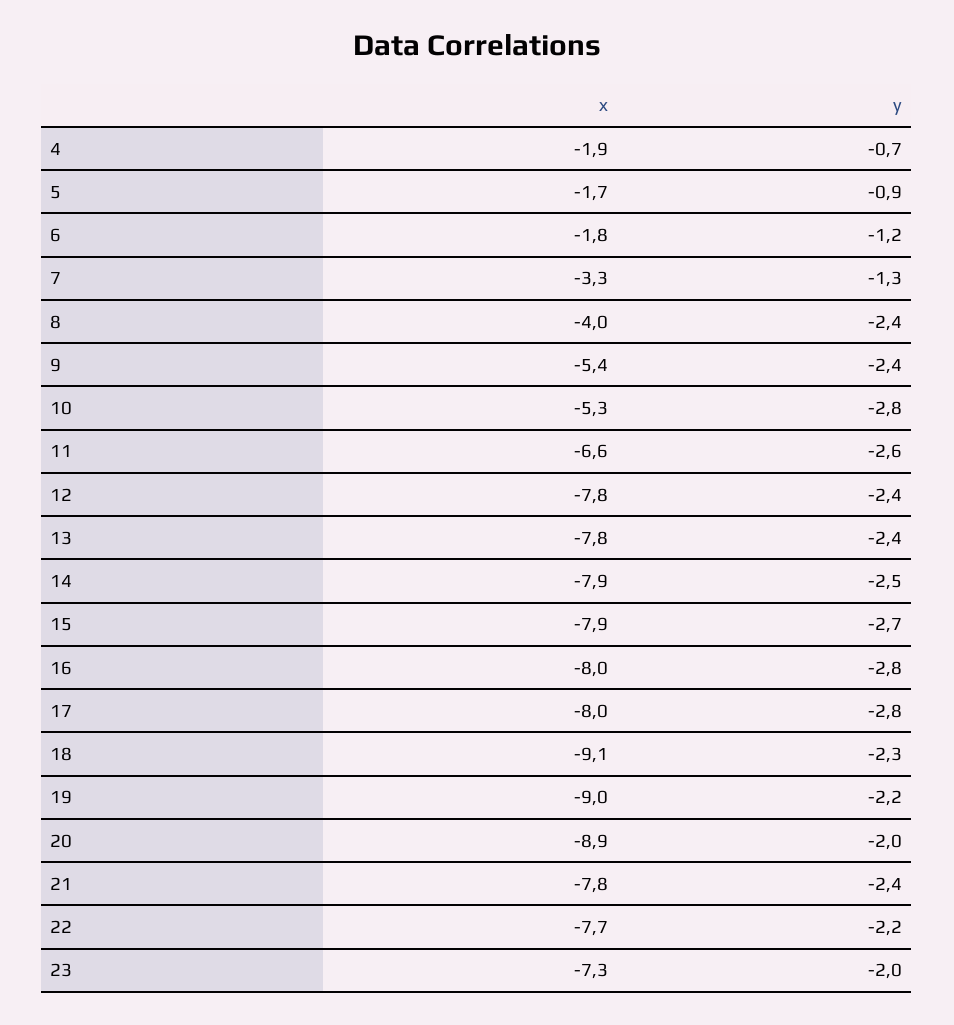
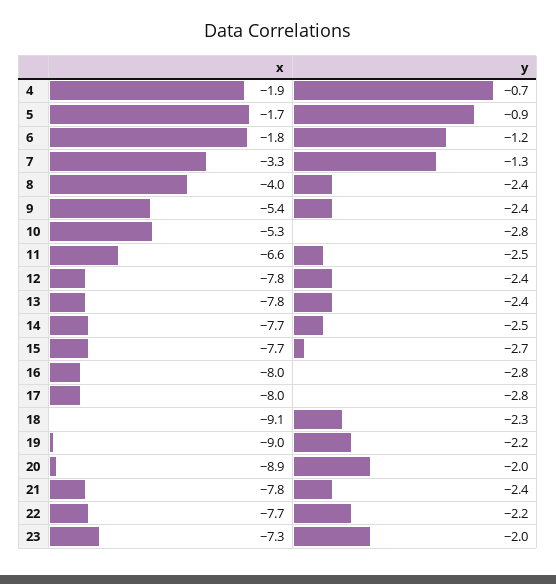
y, 11: -2.6 -> -2.5
x, 14: -7.9 -> -7.7
x, 15: -7.9 -> -7.7

